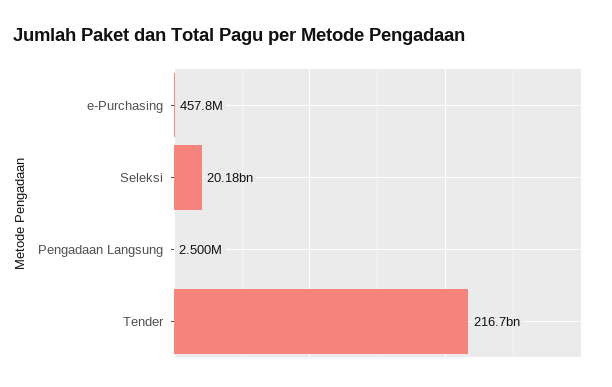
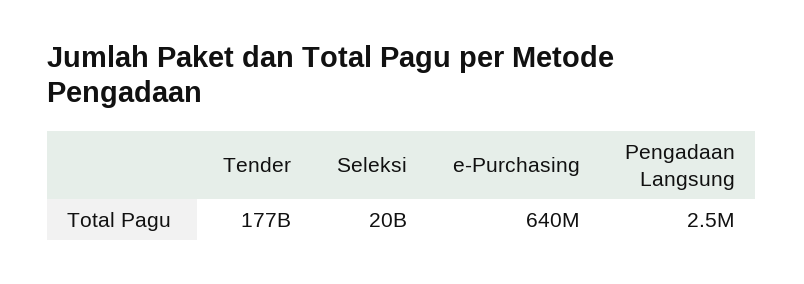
e-Purchasing: 457800000 -> 640000000
Tender: 216700000000 -> 177000000000

